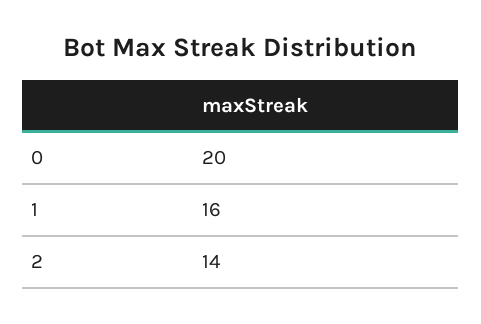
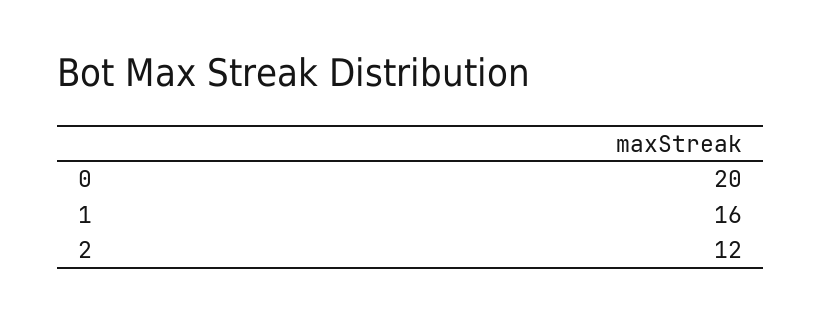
2: 14 -> 12

